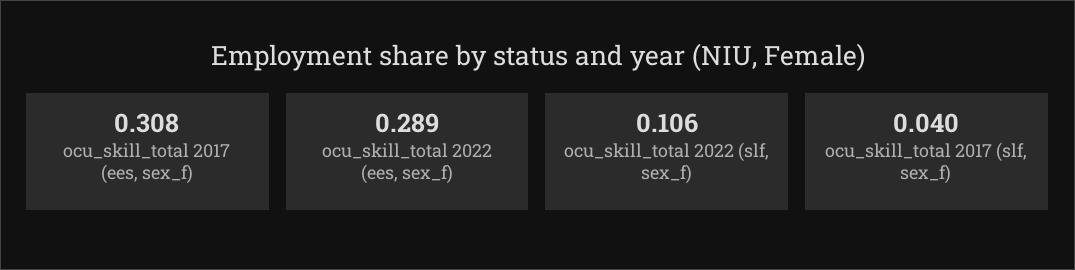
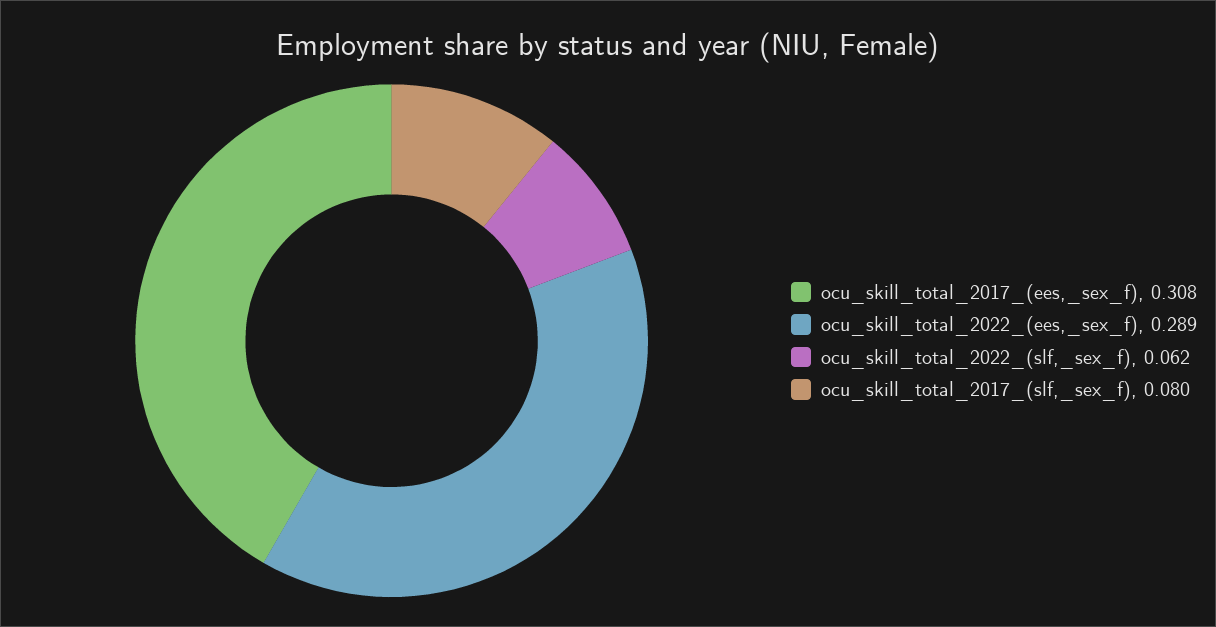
ocu_skill_total 2022 (slf, sex_f): 0.106 -> 0.062
ocu_skill_total 2017 (slf, sex_f): 0.04 -> 0.08

